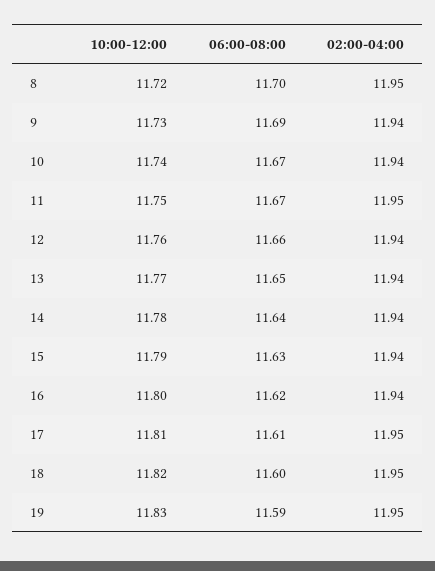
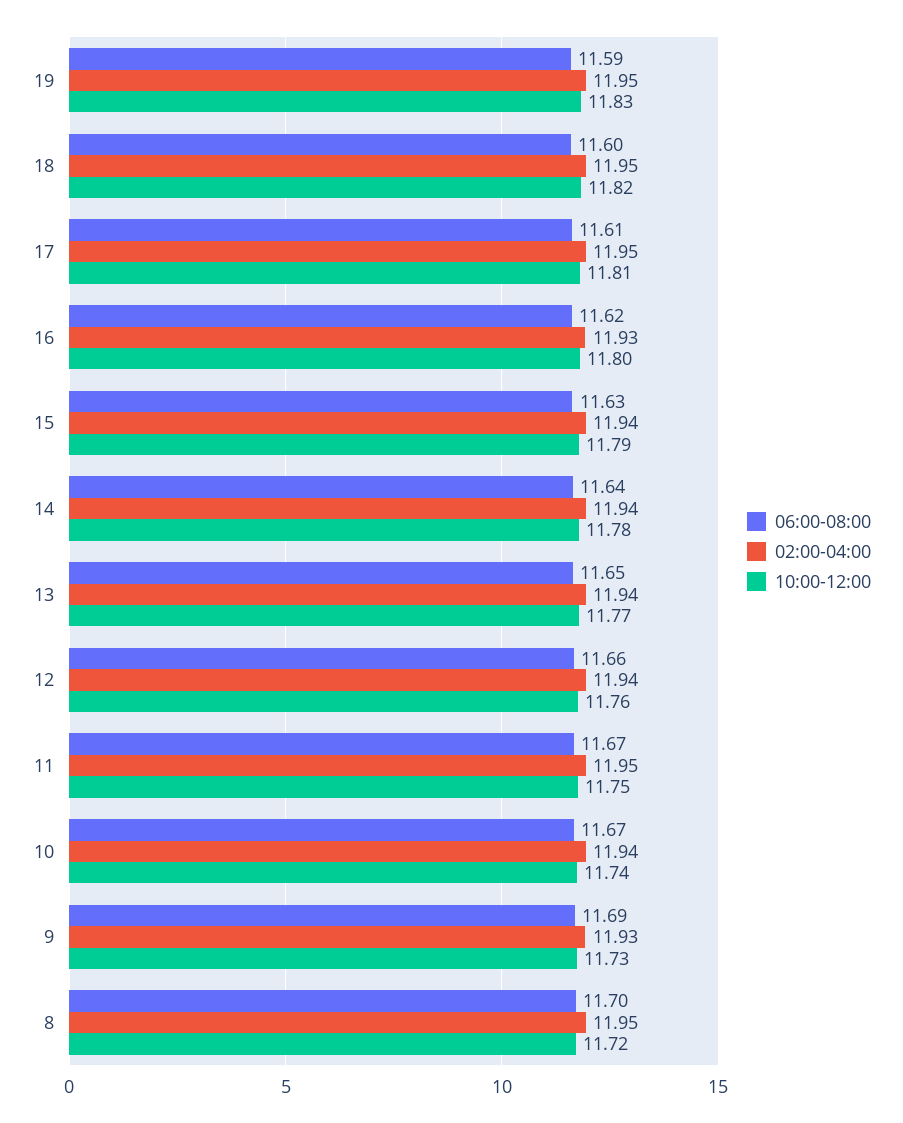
02:00-04:00, 9: 11.94 -> 11.93
02:00-04:00, 16: 11.94 -> 11.93

